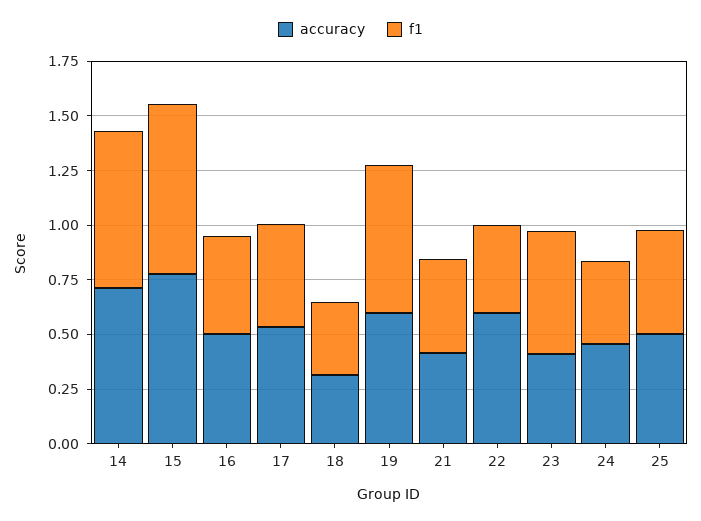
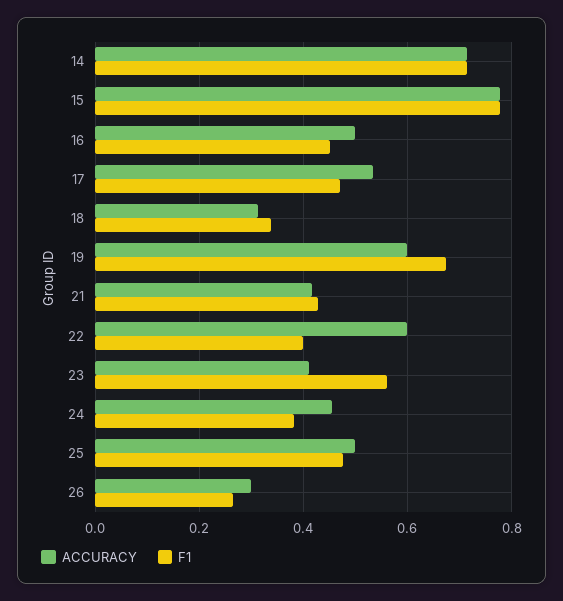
accuracy, 26: none -> 0.3
f1, 26: none -> 0.26

